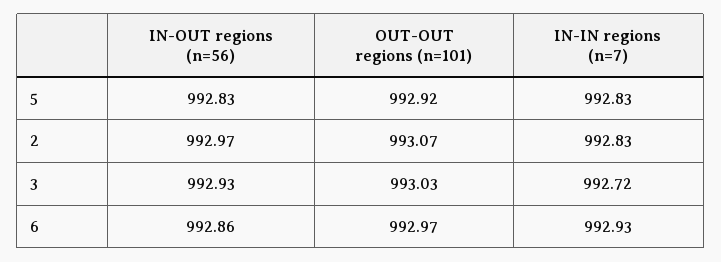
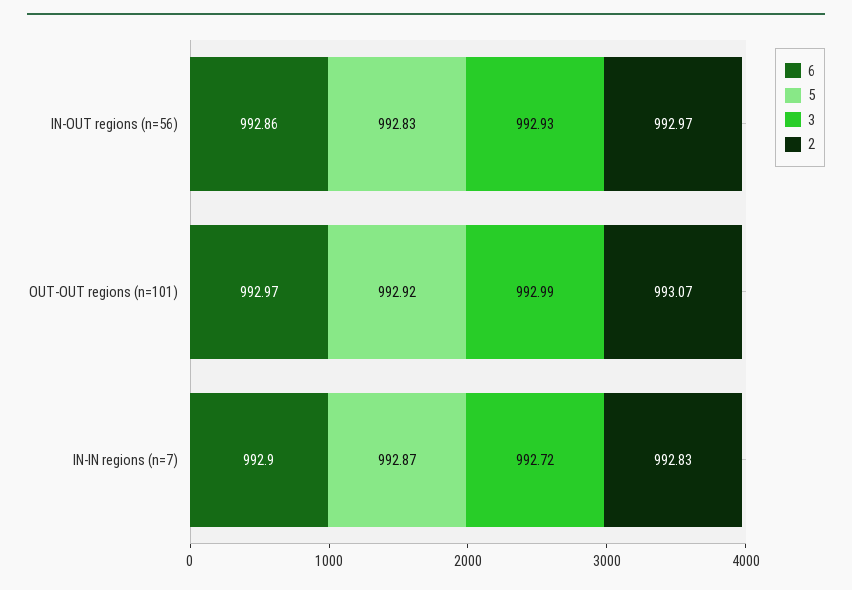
5, IN-IN regions (n=7): 992.83 -> 992.87
3, OUT-OUT regions (n=101): 993.03 -> 992.99
6, IN-IN regions (n=7): 992.93 -> 992.9

